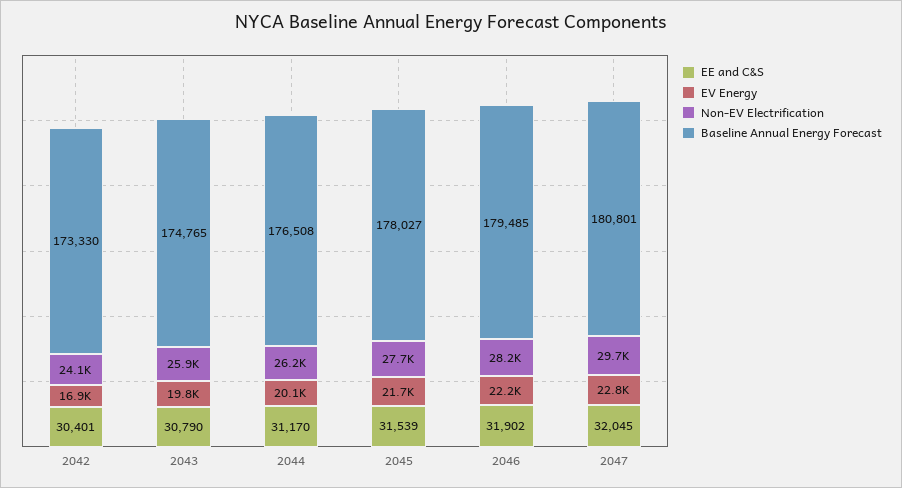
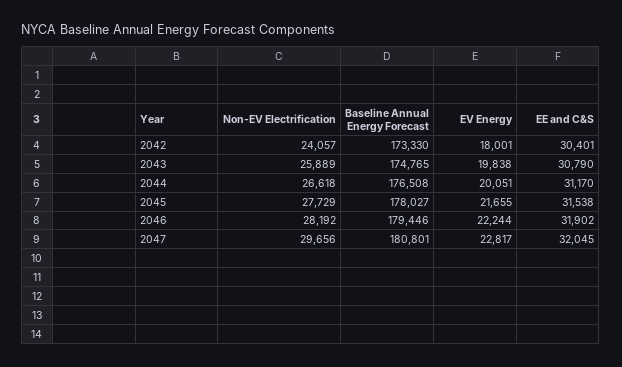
EV Energy, 2042: 16900 -> 18001
Non-EV Electrification, 2044: 26200 -> 26618
EE and C&S, 2045: 31539 -> 31538
Baseline Annual Energy Forecast, 2046: 179485 -> 179446

